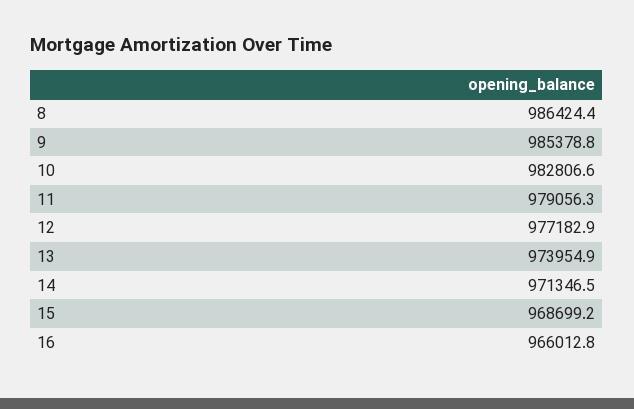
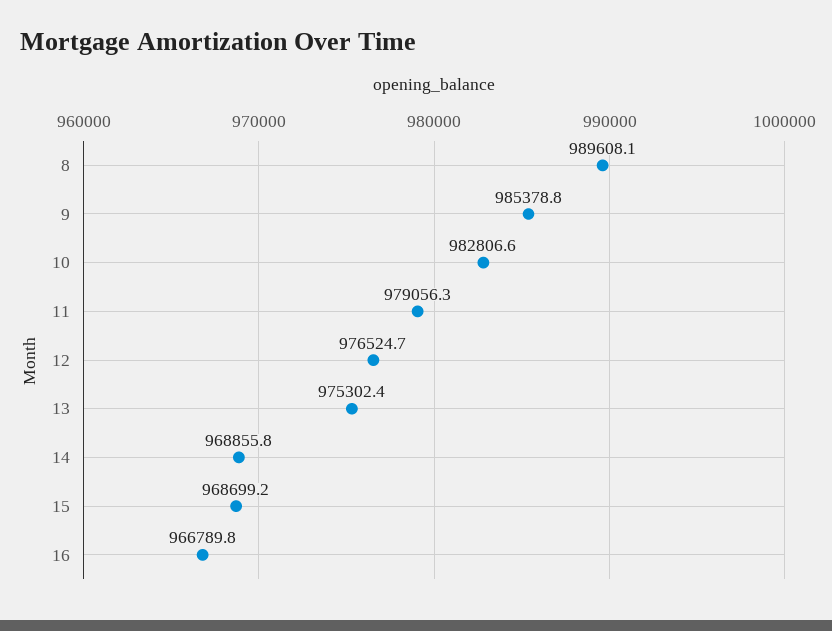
8: 986424.4 -> 989608.1
12: 977182.9 -> 976524.7
13: 973954.9 -> 975302.4
14: 971346.5 -> 968855.8
16: 966012.8 -> 966789.8

